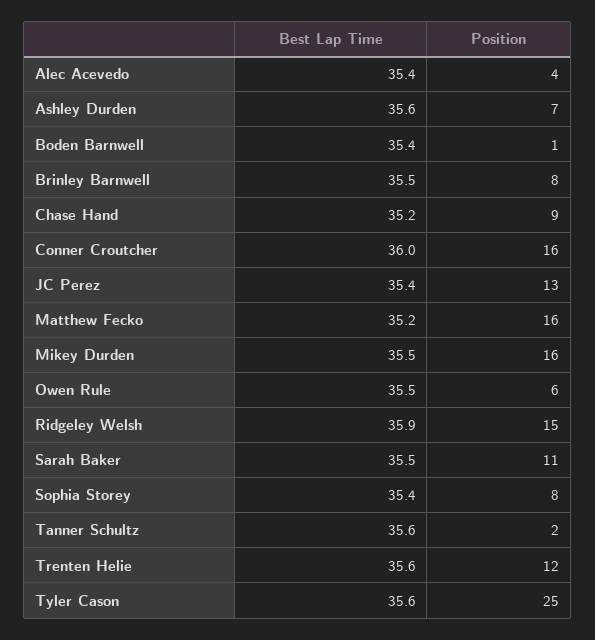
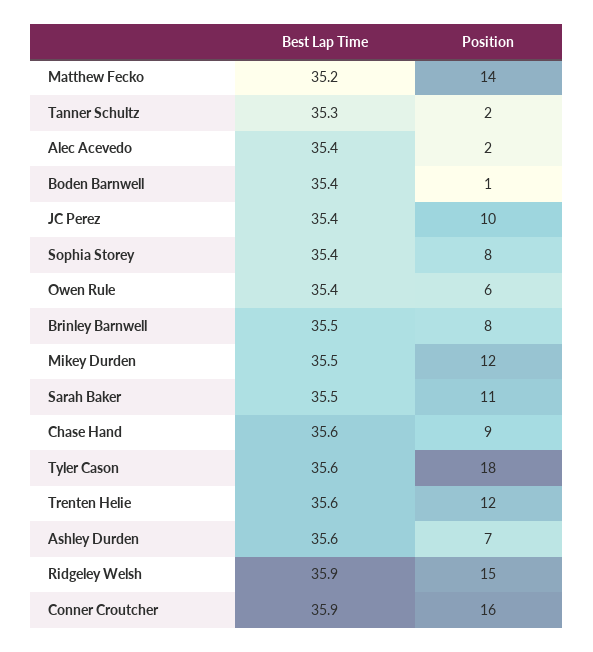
Position, Alec Acevedo: 4 -> 2
Best Lap Time, Chase Hand: 35.2 -> 35.6
Best Lap Time, Conner Croutcher: 36 -> 35.9
Position, JC Perez: 13 -> 10
Position, Matthew Fecko: 16 -> 14
Position, Mikey Durden: 16 -> 12
Best Lap Time, Owen Rule: 35.5 -> 35.4
Best Lap Time, Tanner Schultz: 35.6 -> 35.3
Position, Tyler Cason: 25 -> 18

